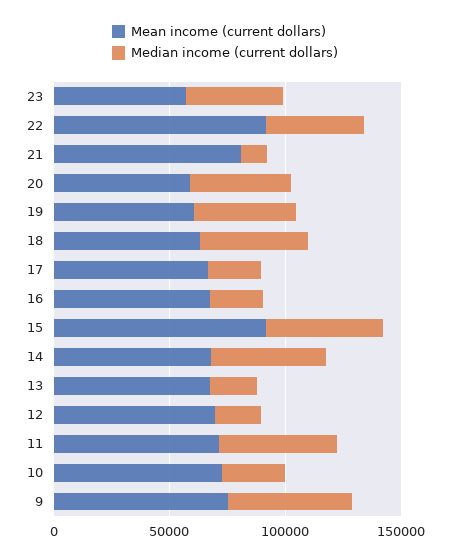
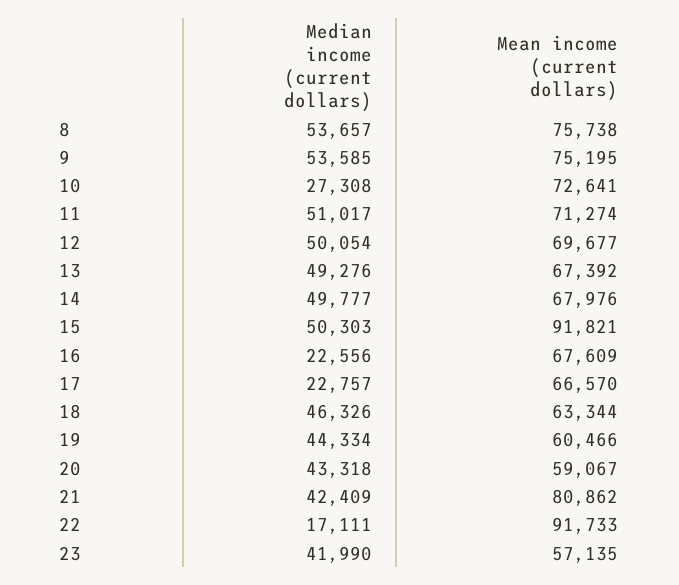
Median income (current dollars), 22: 40000 -> 17111
Median income (current dollars), 21: 10000 -> 42409
Median income (current dollars), 13: 20000 -> 49276
Median income (current dollars), 12: 20000 -> 50054
Median income (current dollars), 8: none -> 53657
Mean income (current dollars), 8: none -> 75738

